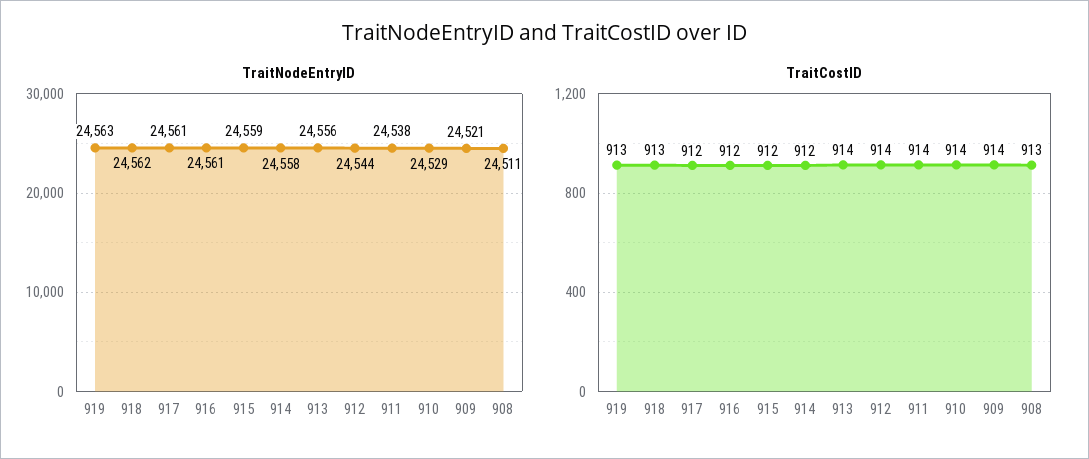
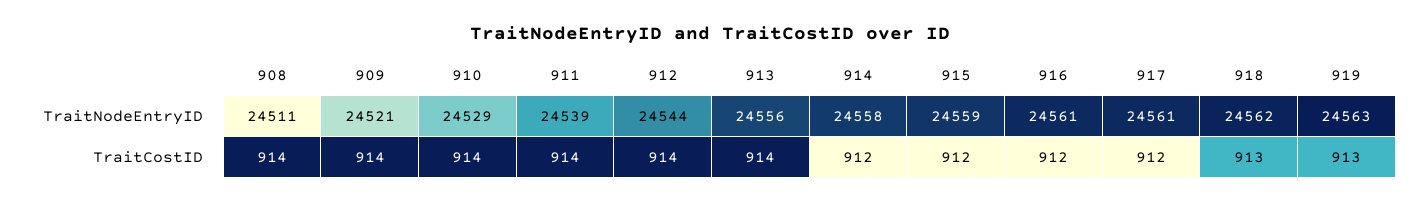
TraitNodeEntryID, 911: 24538 -> 24539
TraitCostID, 908: 913 -> 914

